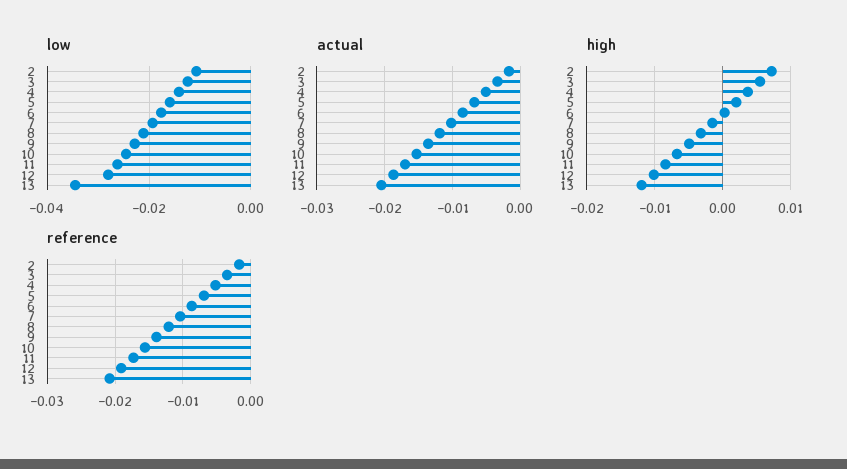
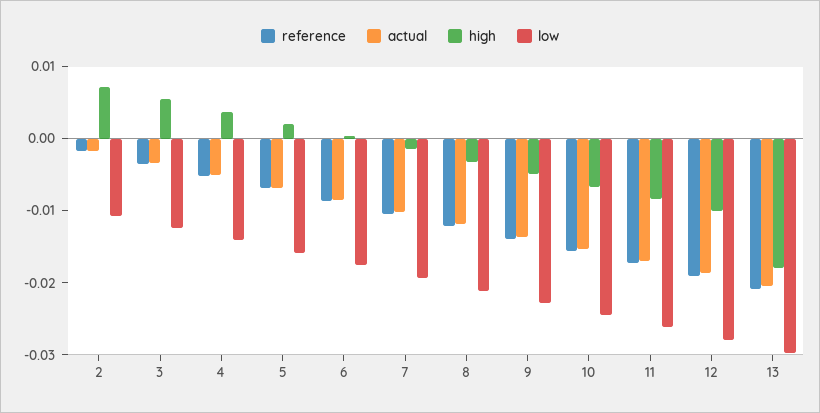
low, 13: -0.034 -> -0.03
high, 13: -0.012 -> -0.018

